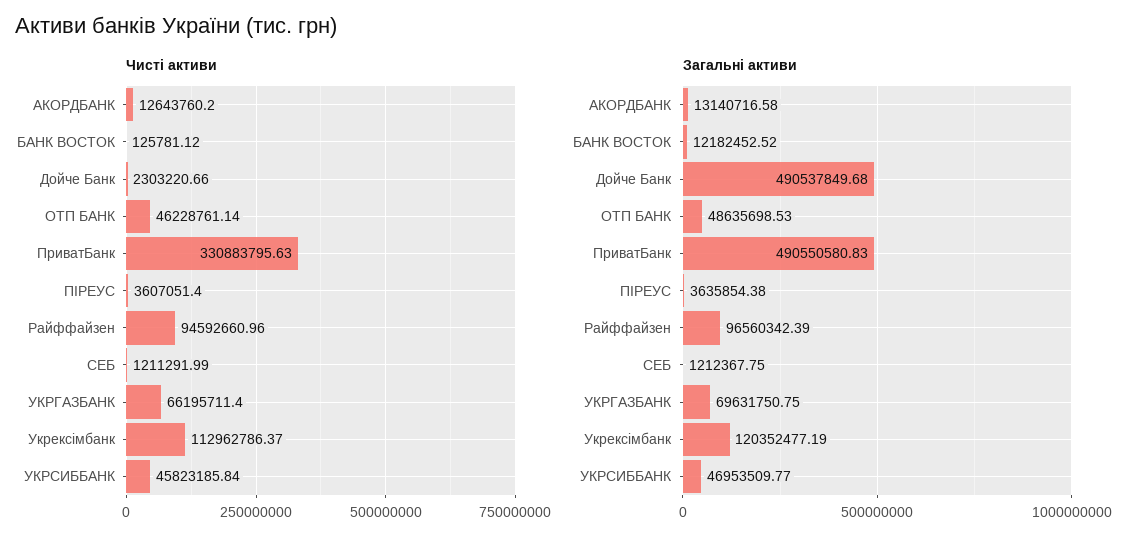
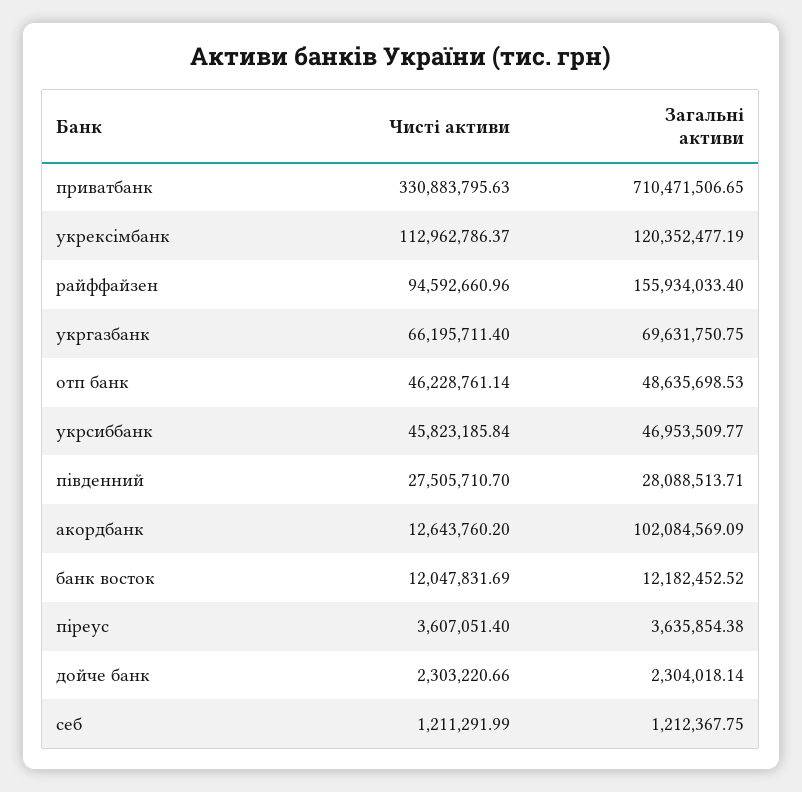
Чисті активи, БАНК ВОСТОК: 125781.12 -> 12047831.69
Загальні активи, АКОРДБАНК: 13140716.58 -> 102084569.09
Загальні активи, Дойче Банк: 490537849.68 -> 2304018.14
Загальні активи, ПриватБанк: 490550580.83 -> 710471506.65
Загальні активи, Райффайзен: 96560342.39 -> 155934033.4
Чисті активи, південний: none -> 27505710.7
Загальні активи, південний: none -> 28088513.71

